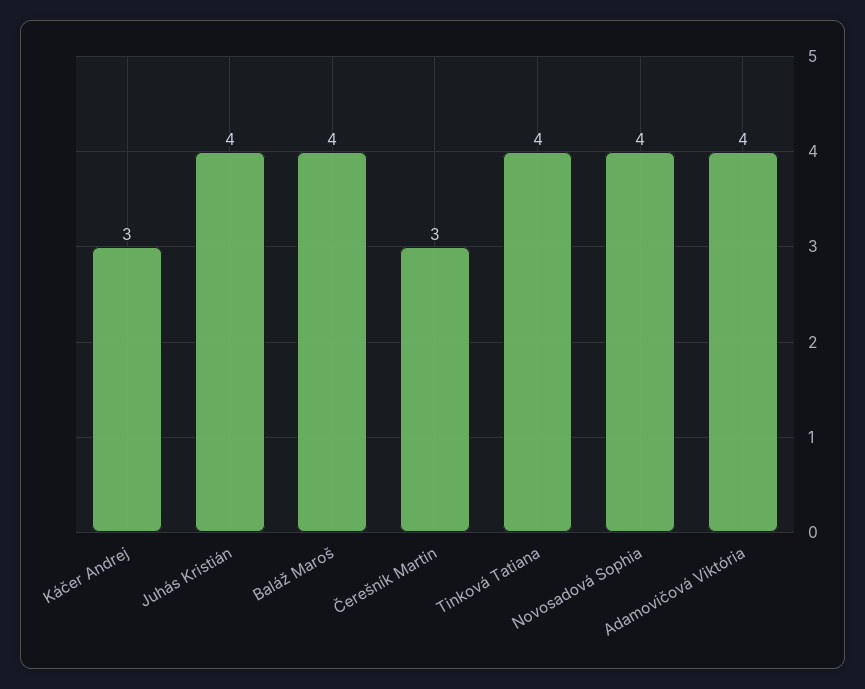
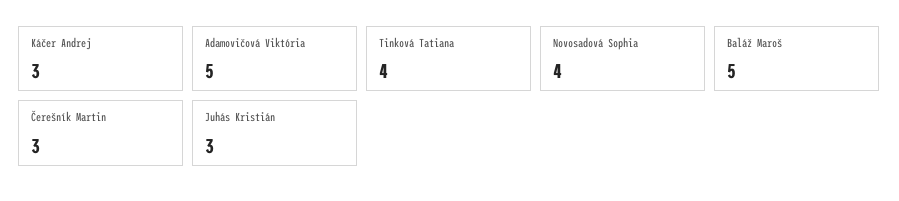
Juhás Kristián: 4 -> 3
Baláž Maroš: 4 -> 5
Adamovičová Viktória: 4 -> 5

